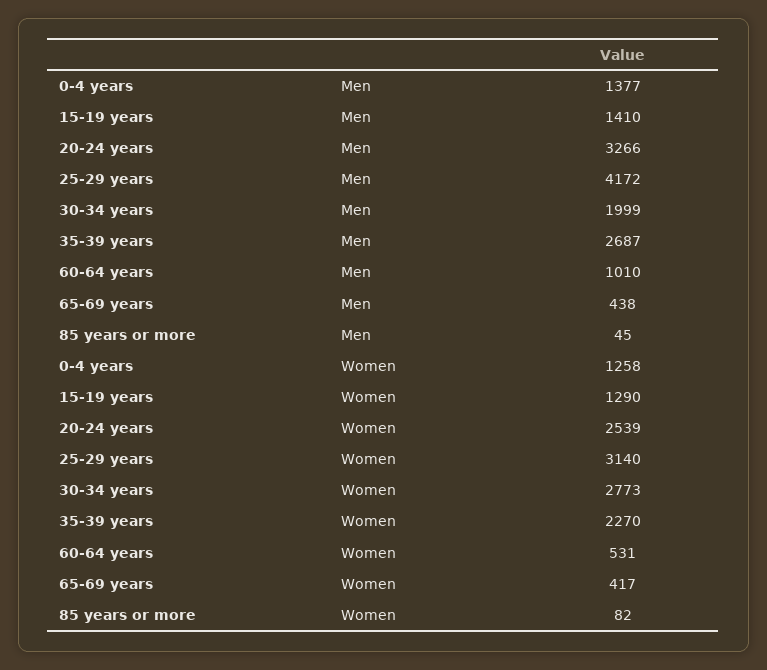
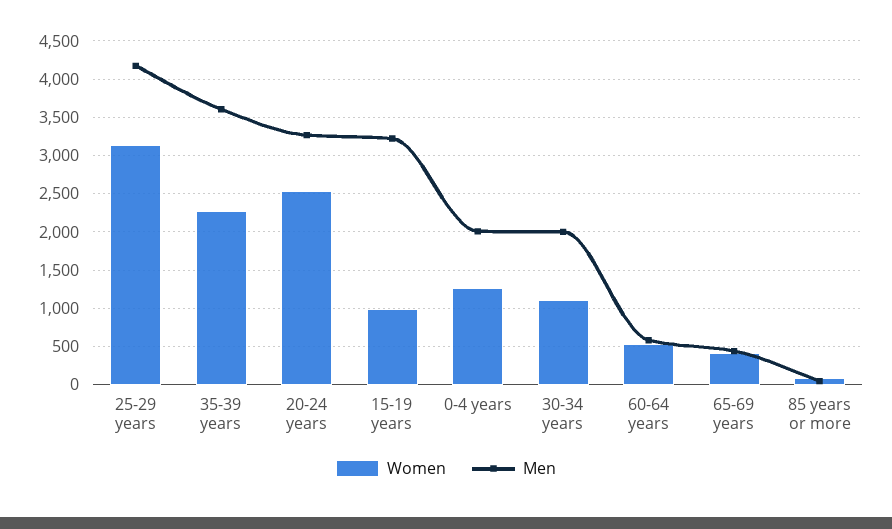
Men, 0-4 years: 1377 -> 2000
Men, 15-19 years: 1410 -> 3200
Men, 35-39 years: 2687 -> 3600
Men, 60-64 years: 1010 -> 600
Women, 15-19 years: 1290 -> 1000
Women, 30-34 years: 2773 -> 1100

